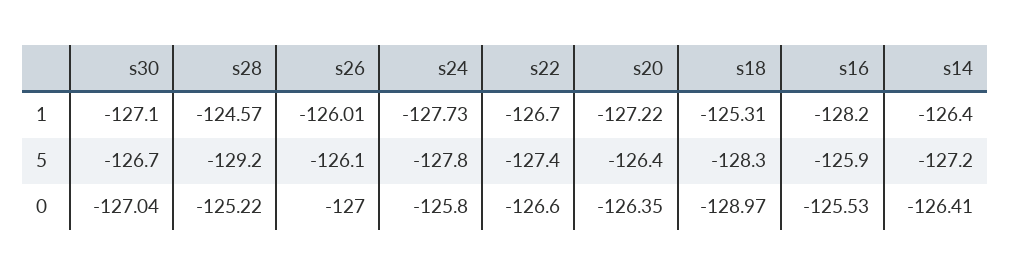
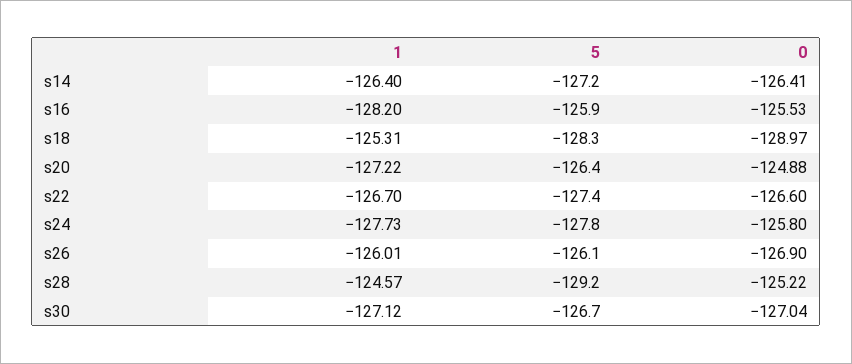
s30, 1: -127.1 -> -127.12
s26, 0: -127 -> -126.9
s20, 0: -126.35 -> -124.88

